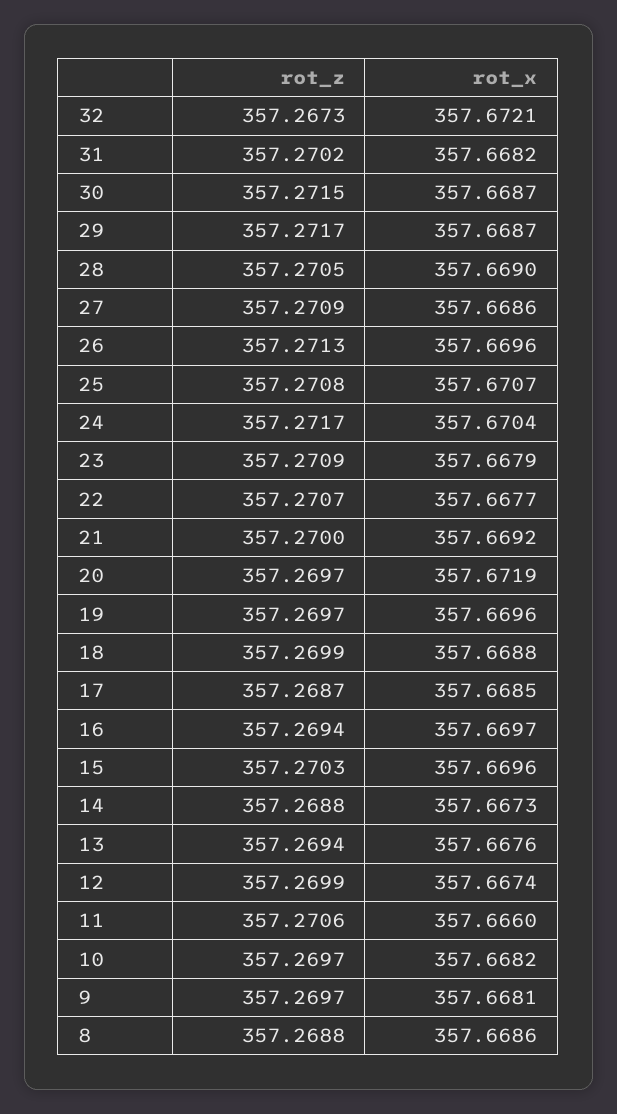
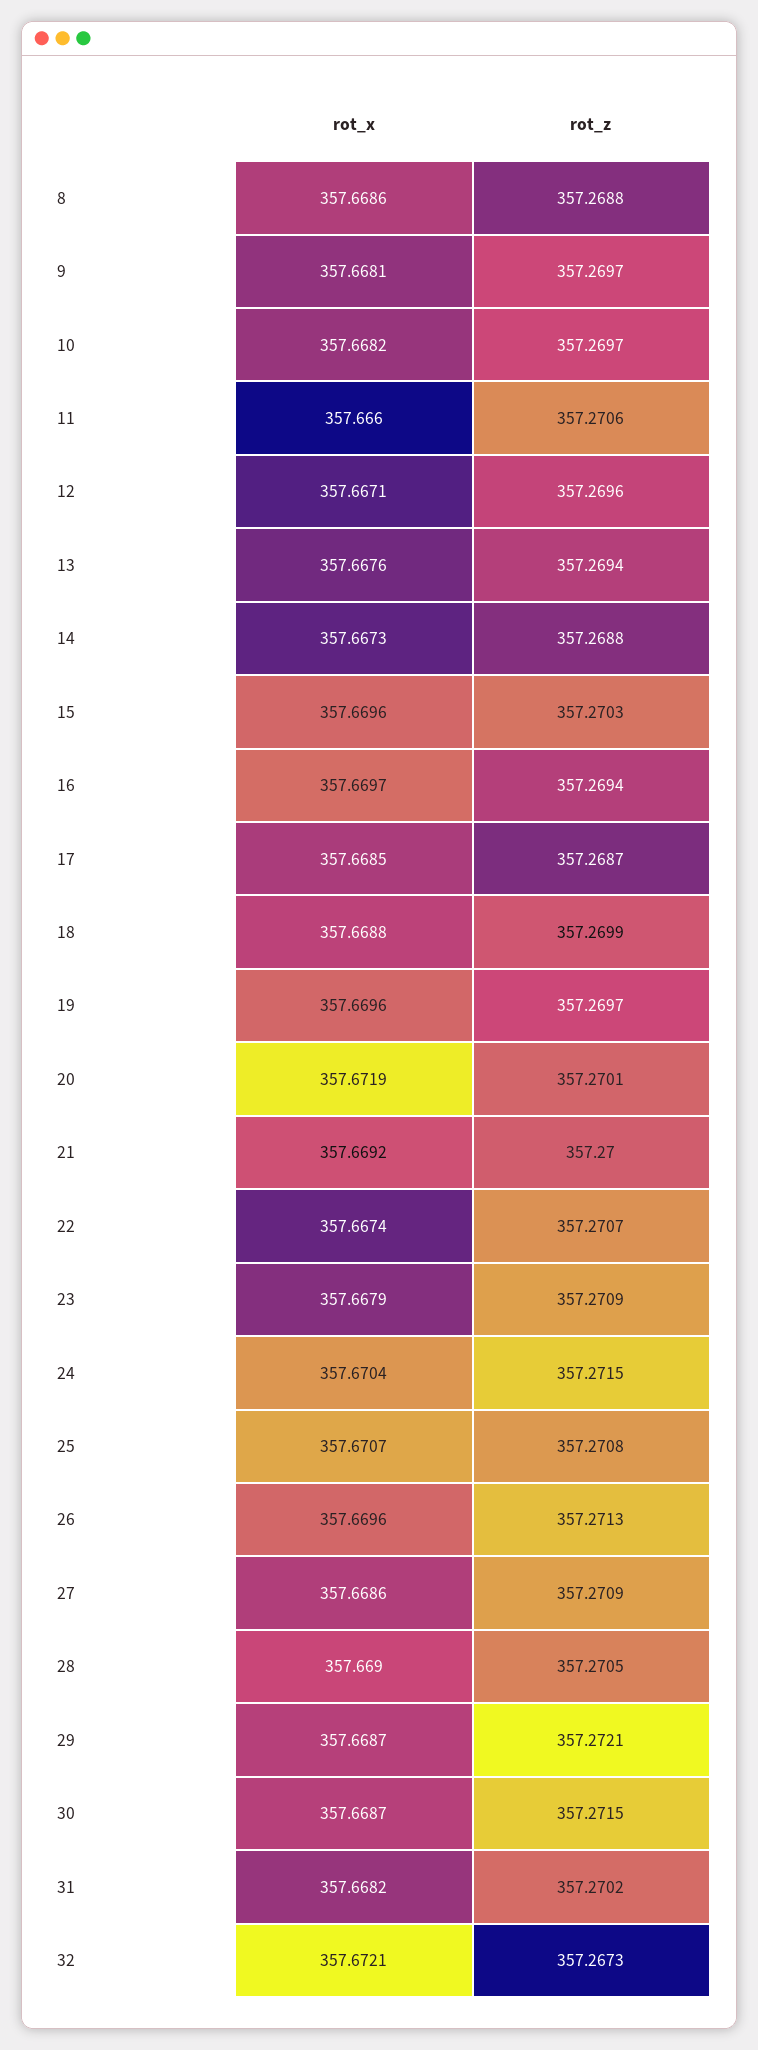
rot_z, 29: 357.2717 -> 357.2721
rot_z, 24: 357.2717 -> 357.2715
rot_x, 22: 357.6677 -> 357.6674
rot_z, 20: 357.2697 -> 357.2701
rot_z, 12: 357.2699 -> 357.2696
rot_x, 12: 357.6674 -> 357.6671

